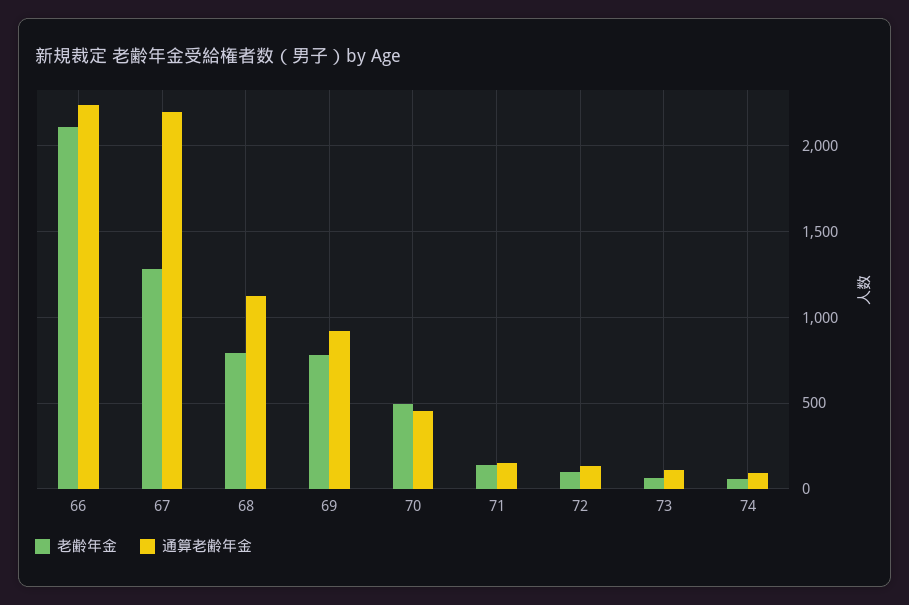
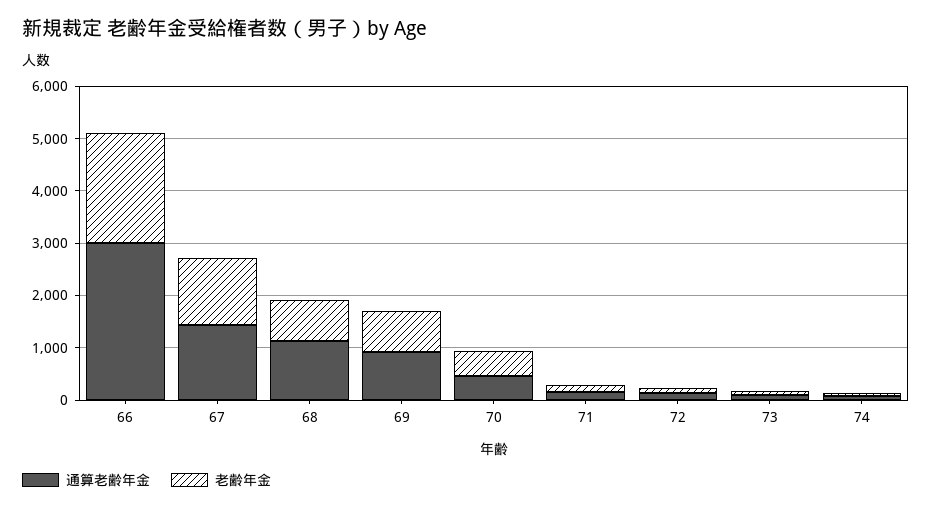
通算老齢年金, 66: 2250 -> 3000
通算老齢年金, 67: 2200 -> 1400

